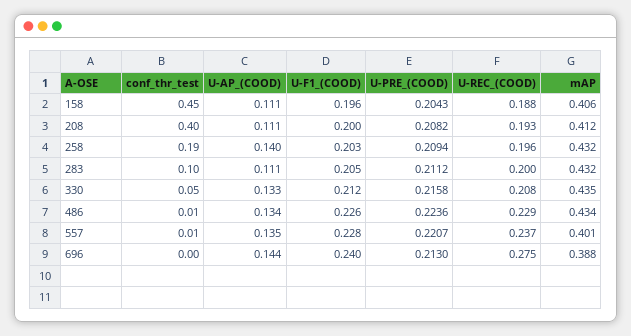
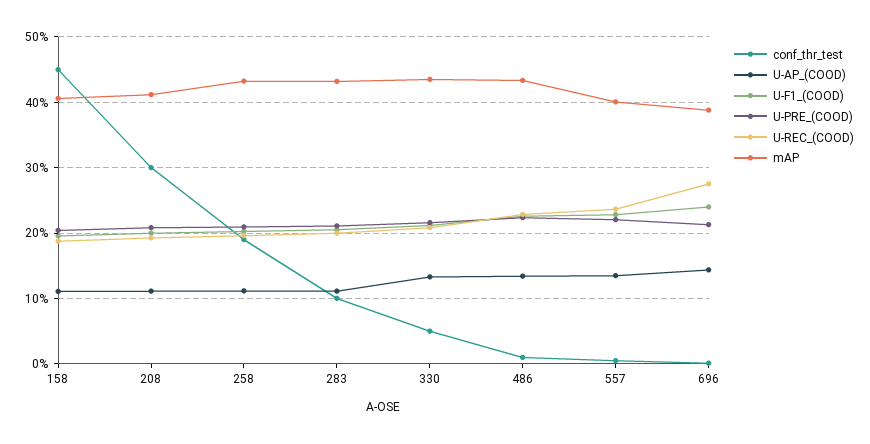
conf_thr_test, 208: 0.4 -> 0.3
U-AP_(COOD), 258: 0.14 -> 0.11

